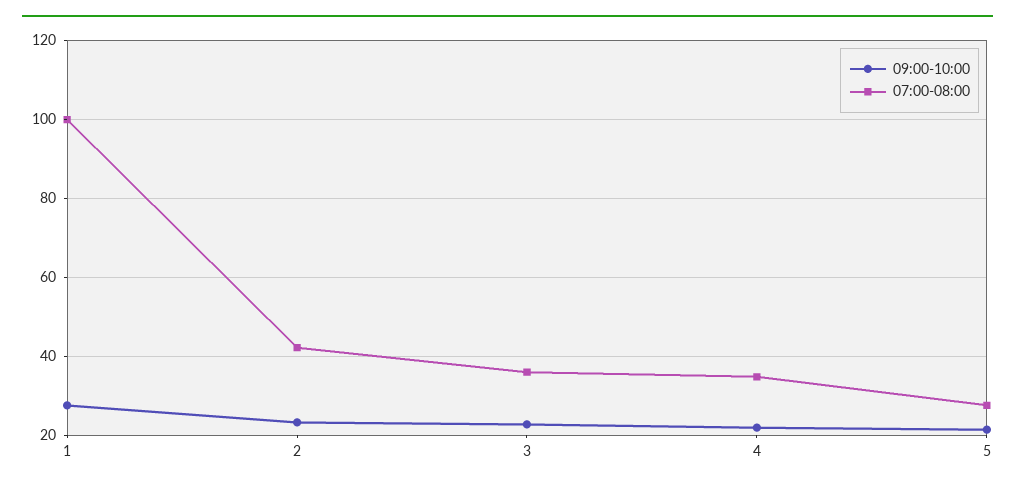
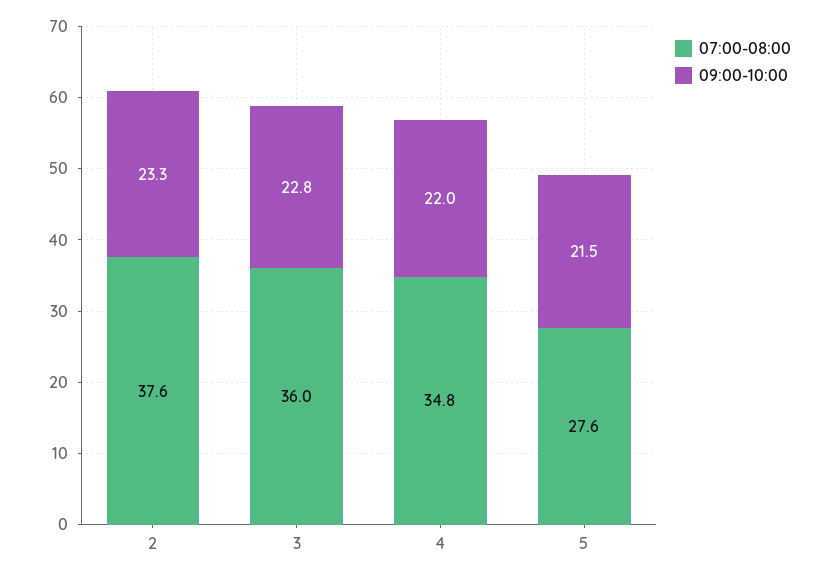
09:00-10:00, 1: 28 -> none
07:00-08:00, 1: 100 -> none
07:00-08:00, 2: 42 -> 37.6

